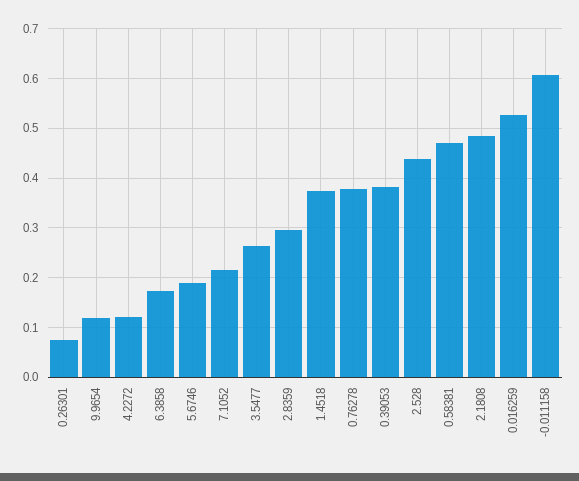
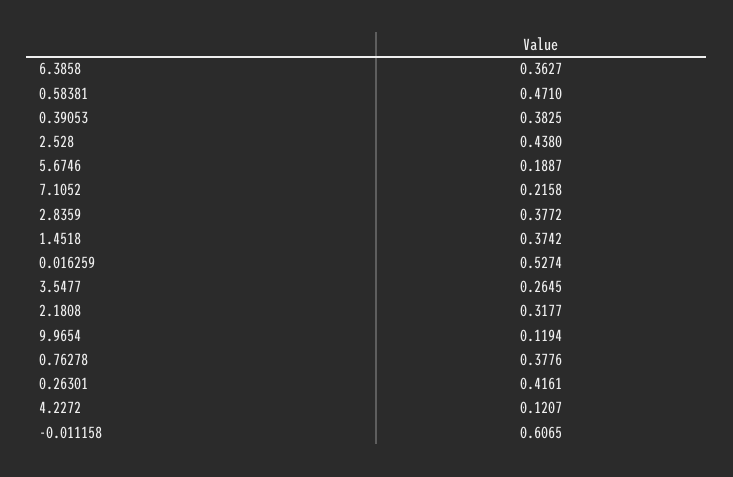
0.26301: 0.08 -> 0.4161
6.3858: 0.18 -> 0.3627
2.8359: 0.3 -> 0.3772
2.1808: 0.48 -> 0.3177

